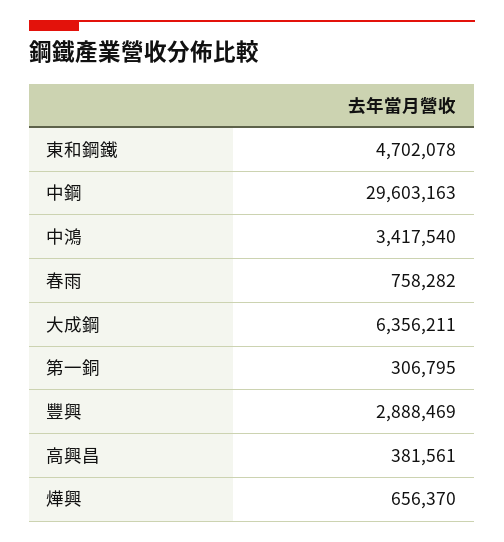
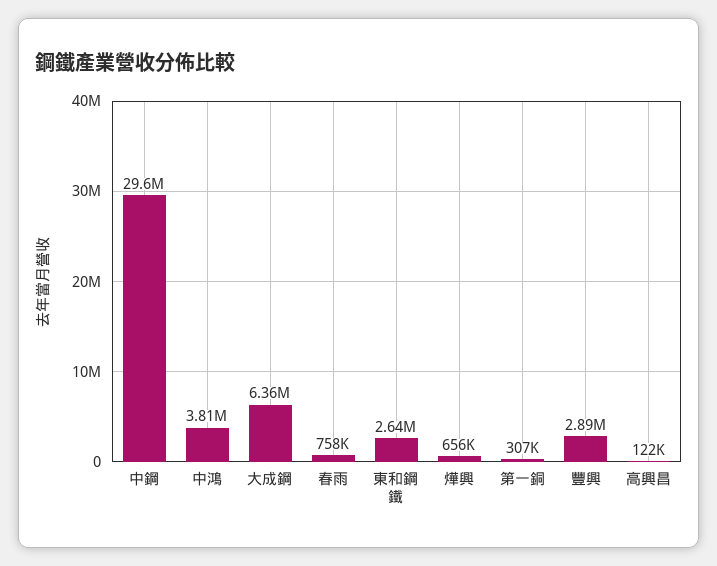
東和鋼鐵: 4702078 -> 2640000
中鴻: 3417540 -> 3810000
高興昌: 381561 -> 122000

